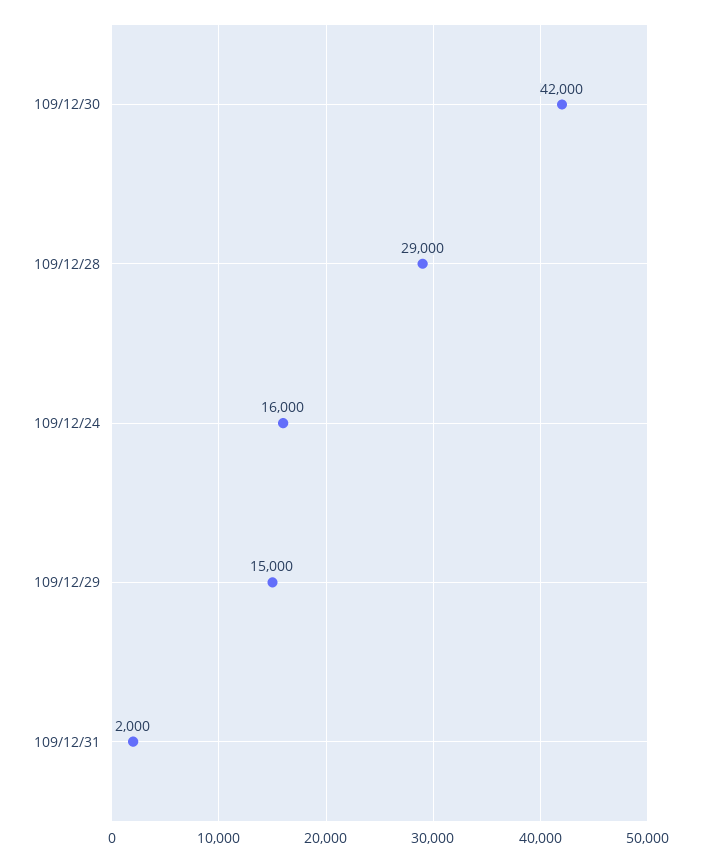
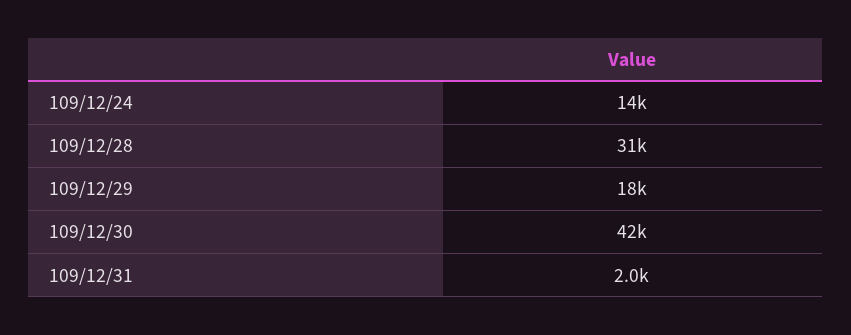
109/12/28: 29000 -> 31000
109/12/24: 16000 -> 14000
109/12/29: 15000 -> 18000

